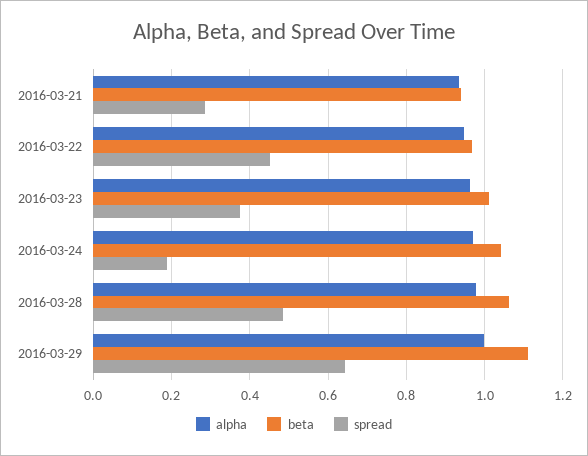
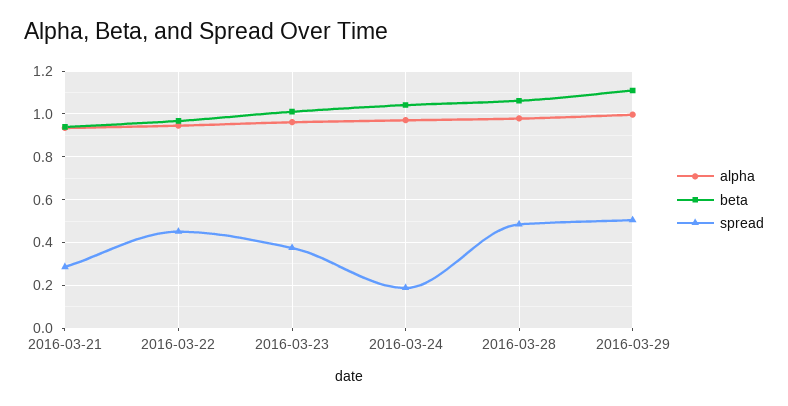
spread, 2016-03-29: 0.64 -> 0.5

